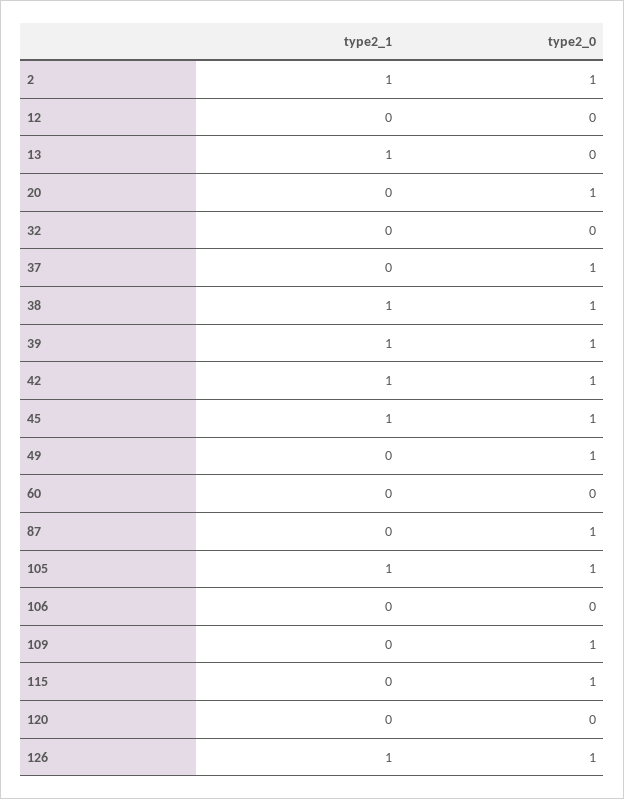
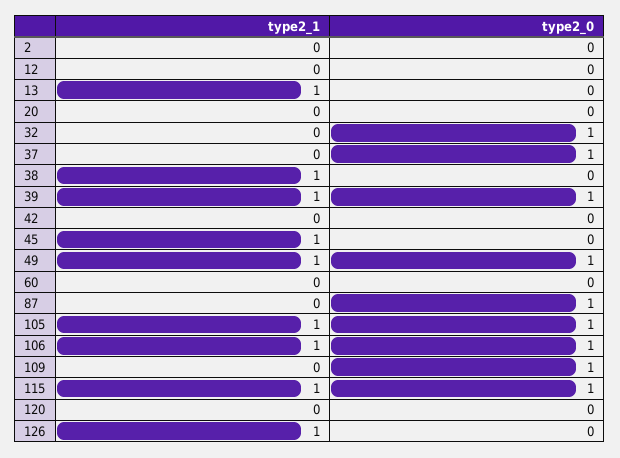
type2_1, 2: 1 -> 0
type2_0, 2: 1 -> 0
type2_0, 20: 1 -> 0
type2_0, 32: 0 -> 1
type2_0, 38: 1 -> 0
type2_1, 42: 1 -> 0
type2_0, 42: 1 -> 0
type2_0, 45: 1 -> 0
type2_1, 49: 0 -> 1
type2_1, 106: 0 -> 1
type2_0, 106: 0 -> 1
type2_1, 115: 0 -> 1
type2_0, 126: 1 -> 0

